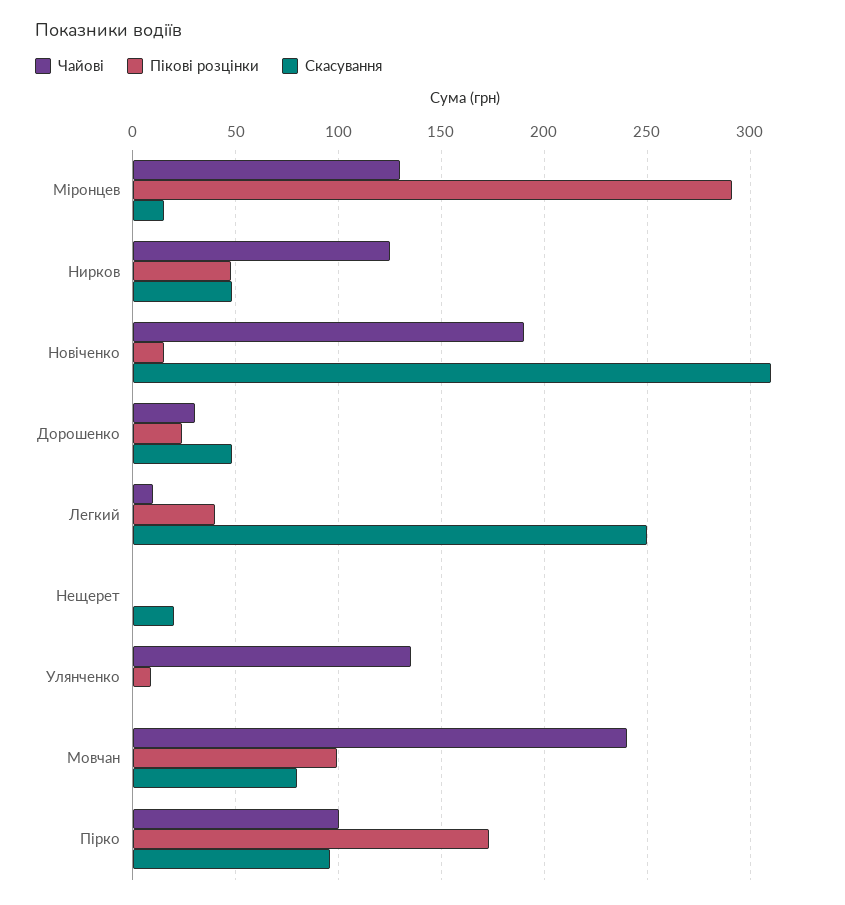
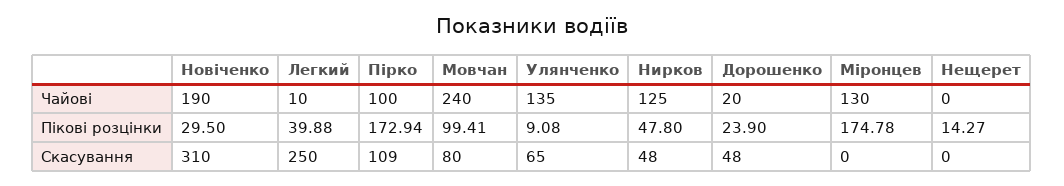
Пікові розцінки, Міронцев: 290 -> 174.78
Скасування, Міронцев: 15 -> 0
Пікові розцінки, Новіченко: 15 -> 29.5
Чайові, Дорошенко: 30 -> 20
Пікові розцінки, Нещерет: 0 -> 14.27
Скасування, Нещерет: 20 -> 0
Скасування, Улянченко: 0 -> 65
Скасування, Пірко: 95 -> 109

